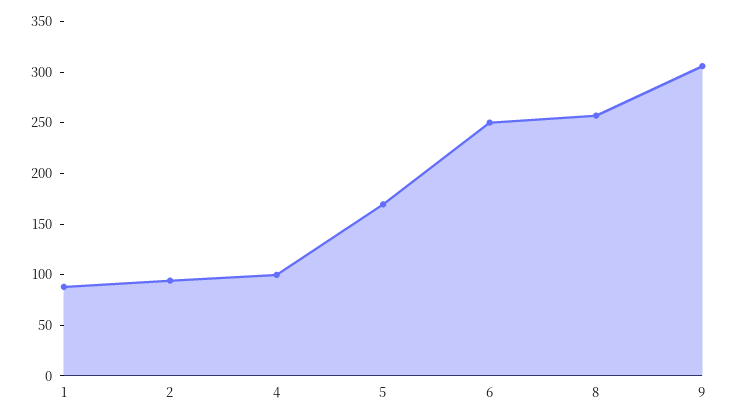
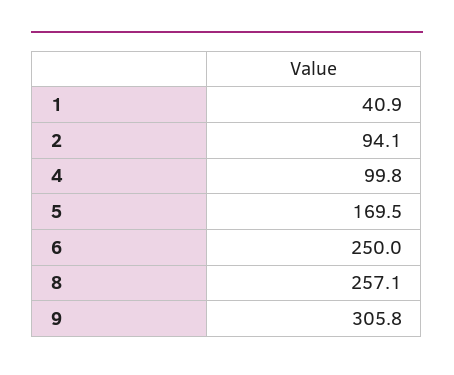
1: 90 -> 40.9

